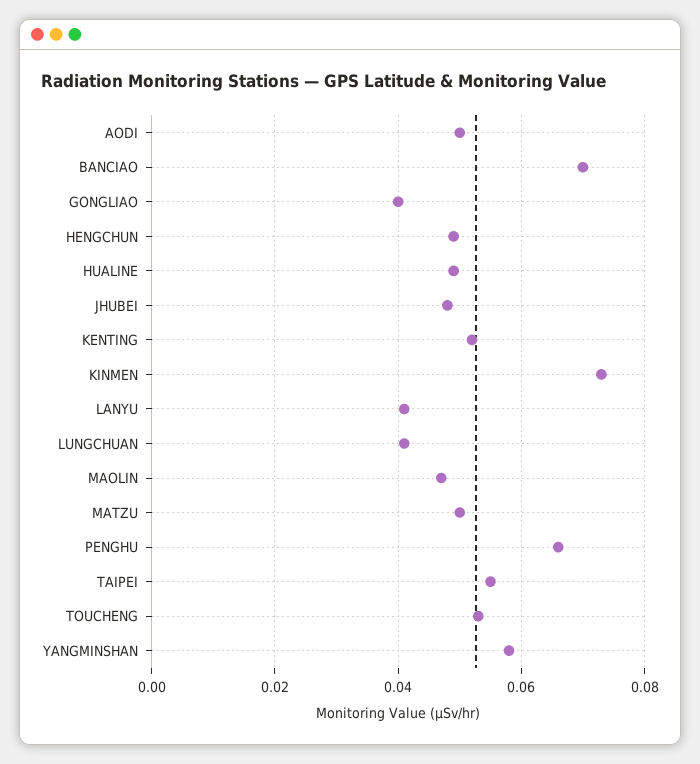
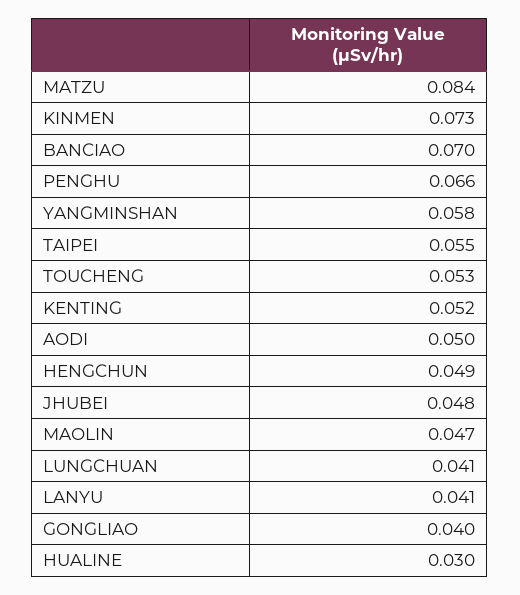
HUALINE: 0.05 -> 0.03
MATZU: 0.05 -> 0.084

